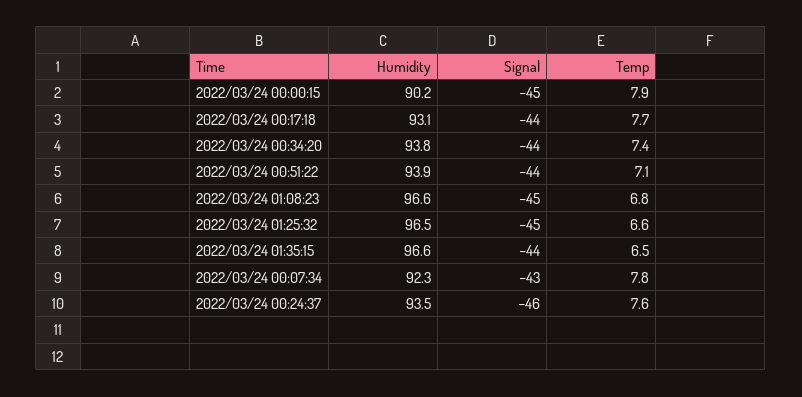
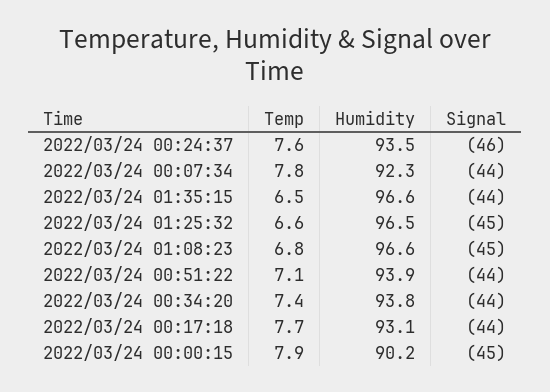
Signal, 2022/03/24 00:07:34: -43 -> -44

